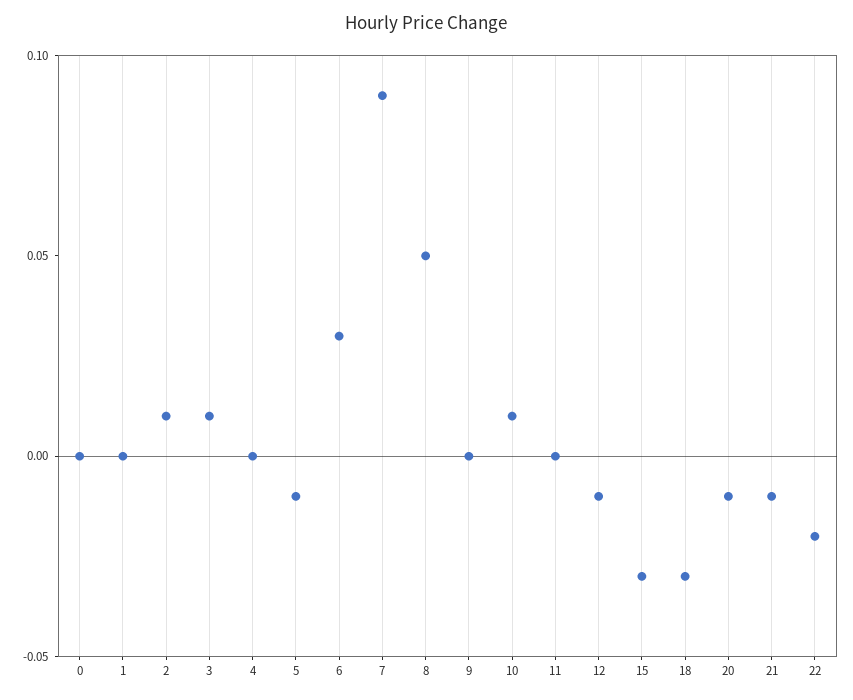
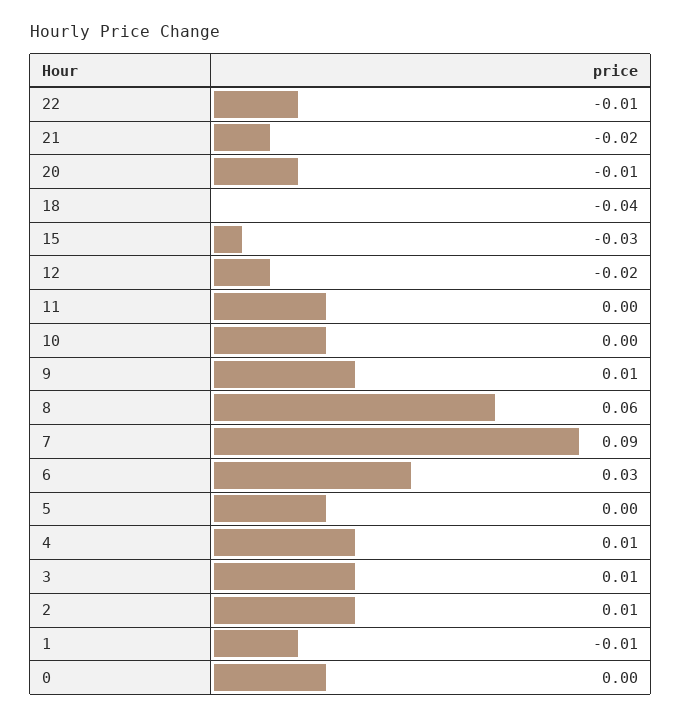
1: 0 -> -0.01
4: 0 -> 0.01
5: -0.01 -> 0
8: 0.05 -> 0.06
9: 0 -> 0.01
10: 0.01 -> 0
12: -0.01 -> -0.02
18: -0.03 -> -0.04
21: -0.01 -> -0.02
22: -0.02 -> -0.01

